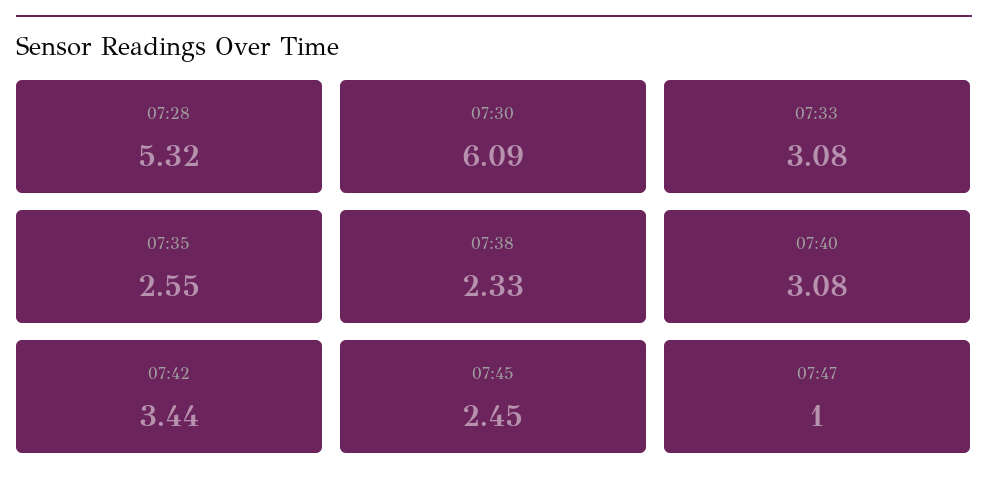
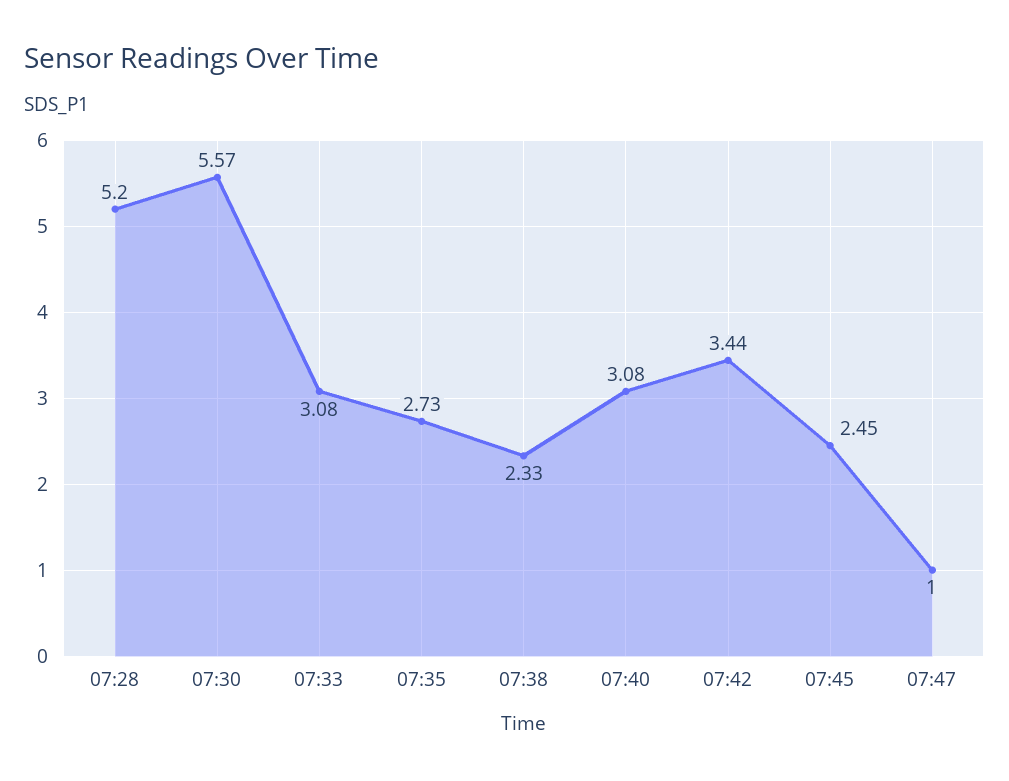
07:28: 5.32 -> 5.2
07:30: 6.09 -> 5.57
07:35: 2.55 -> 2.73

